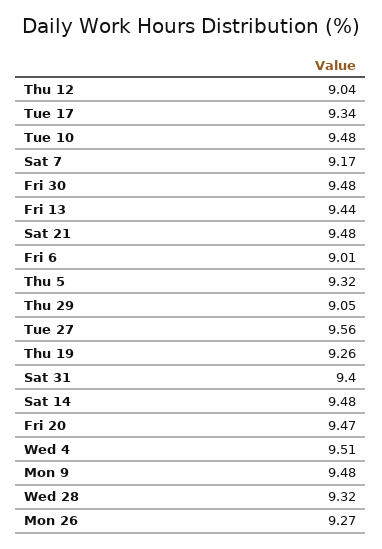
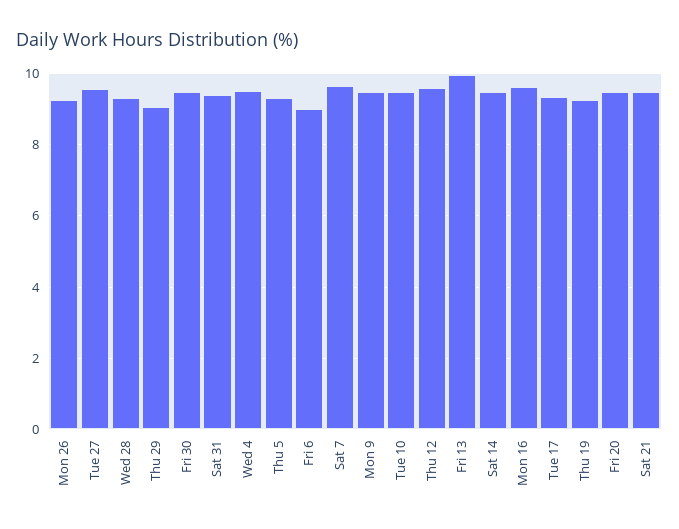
Thu 12: 9.04 -> 9.6
Sat 7: 9.17 -> 9.6
Fri 13: 9.44 -> 10
Mon 16: none -> 9.6

